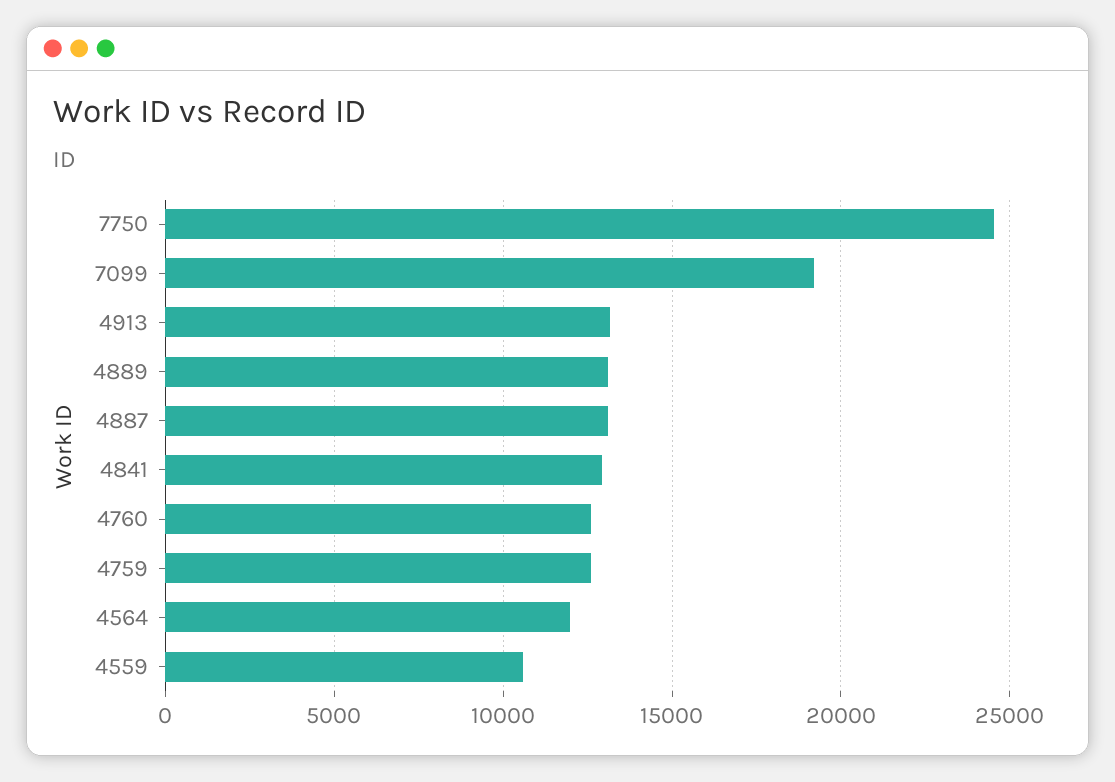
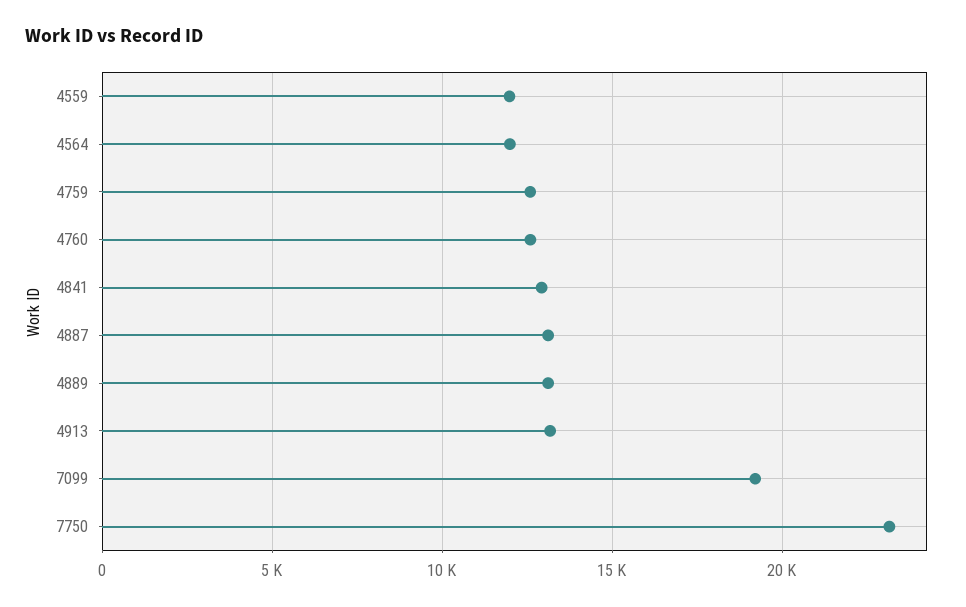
7750: 24500 -> 23000
4559: 10500 -> 12000

